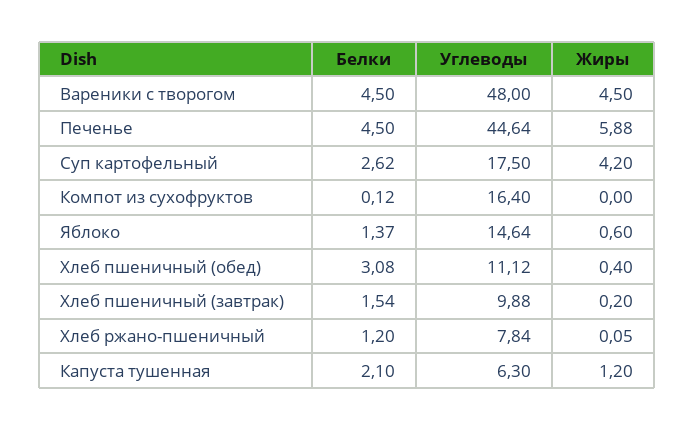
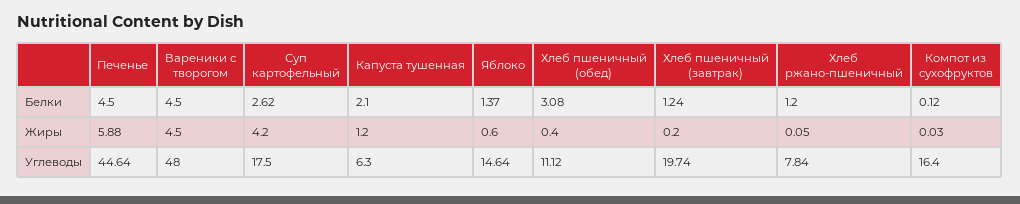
Жиры, Компот из сухофруктов: 0 -> 0.03
Белки, Хлеб пшеничный (завтрак): 1.54 -> 1.24
Углеводы, Хлеб пшеничный (завтрак): 9.88 -> 19.74

